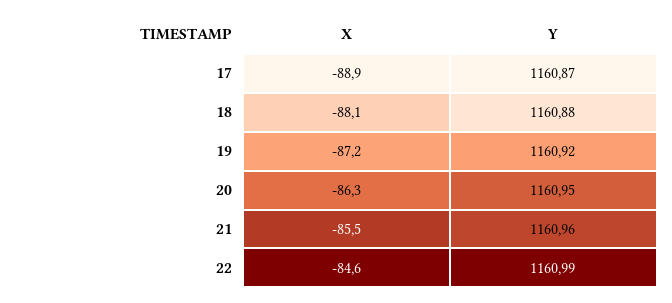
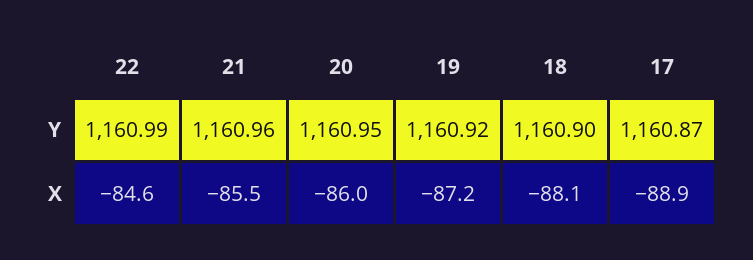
Y, 18: 1160.88 -> 1160.9
X, 20: -86.3 -> -86

